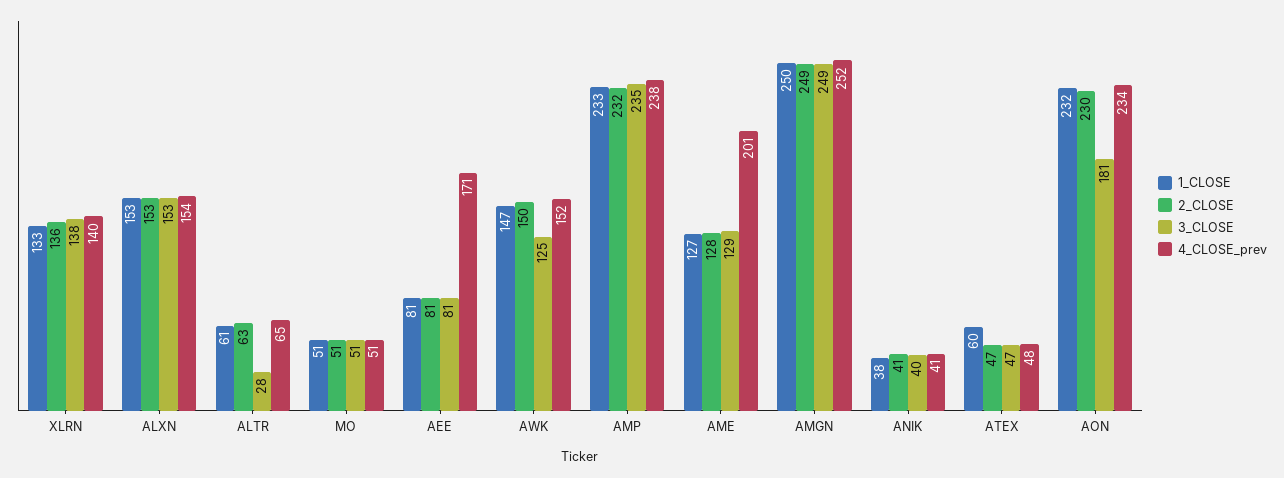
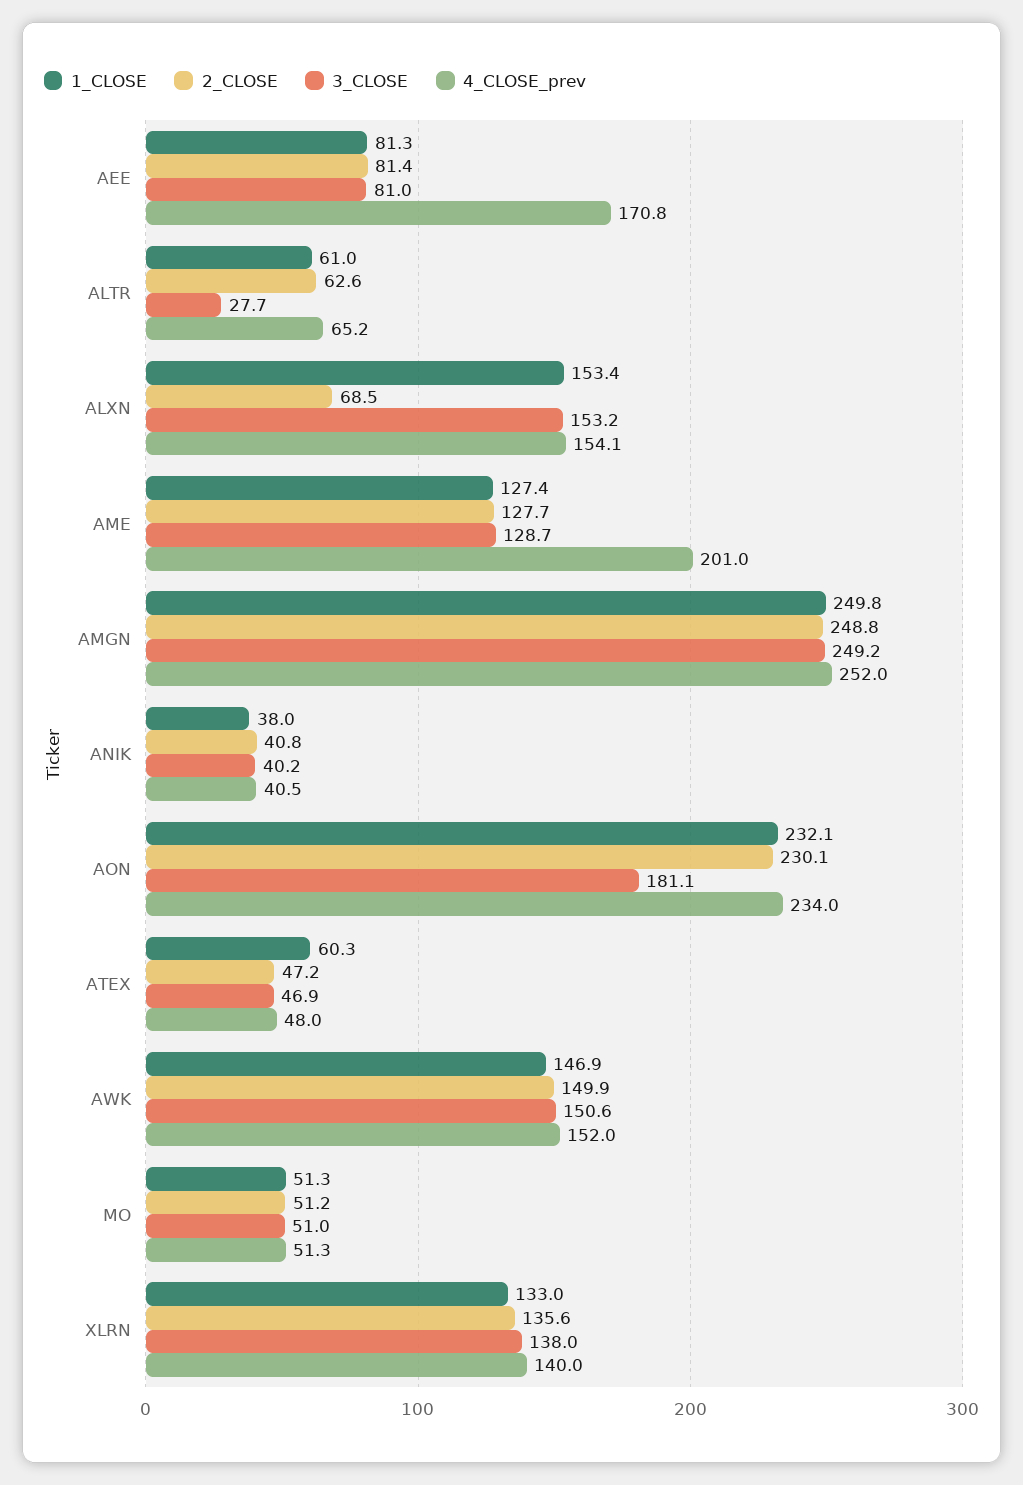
2_CLOSE, ALXN: 153 -> 68.5
3_CLOSE, AWK: 125 -> 150.6
1_CLOSE, AMP: 233 -> none
2_CLOSE, AMP: 232 -> none
3_CLOSE, AMP: 235 -> none
4_CLOSE_prev, AMP: 238 -> none

